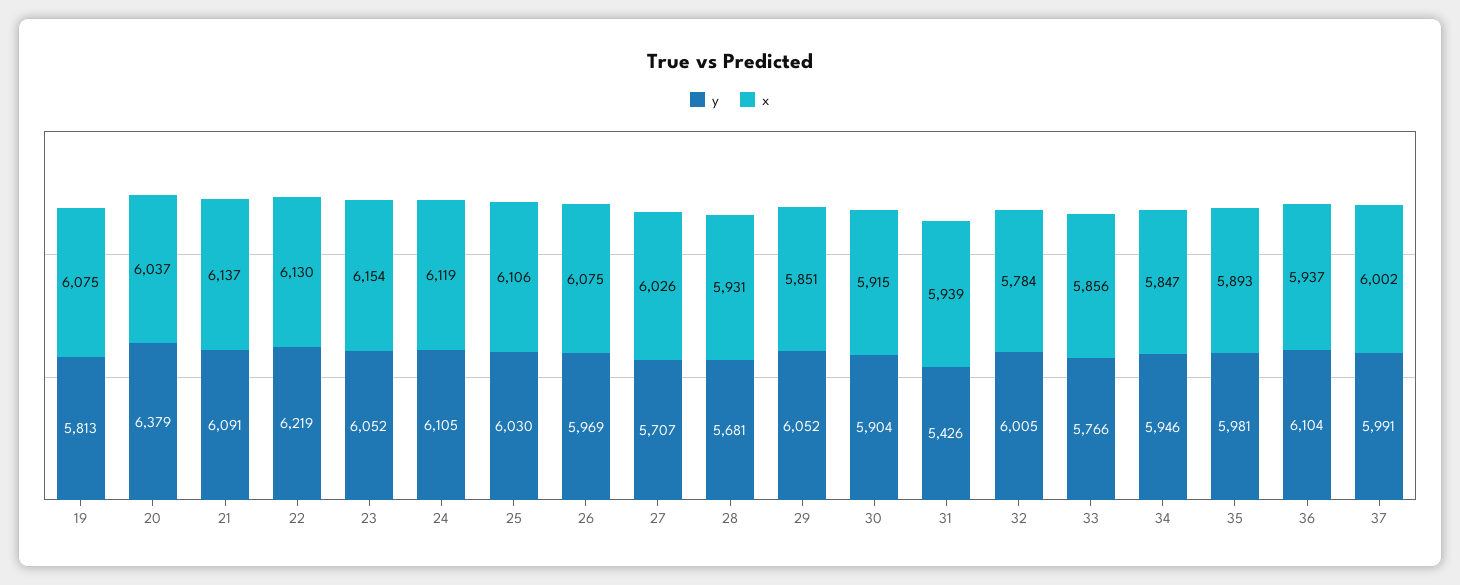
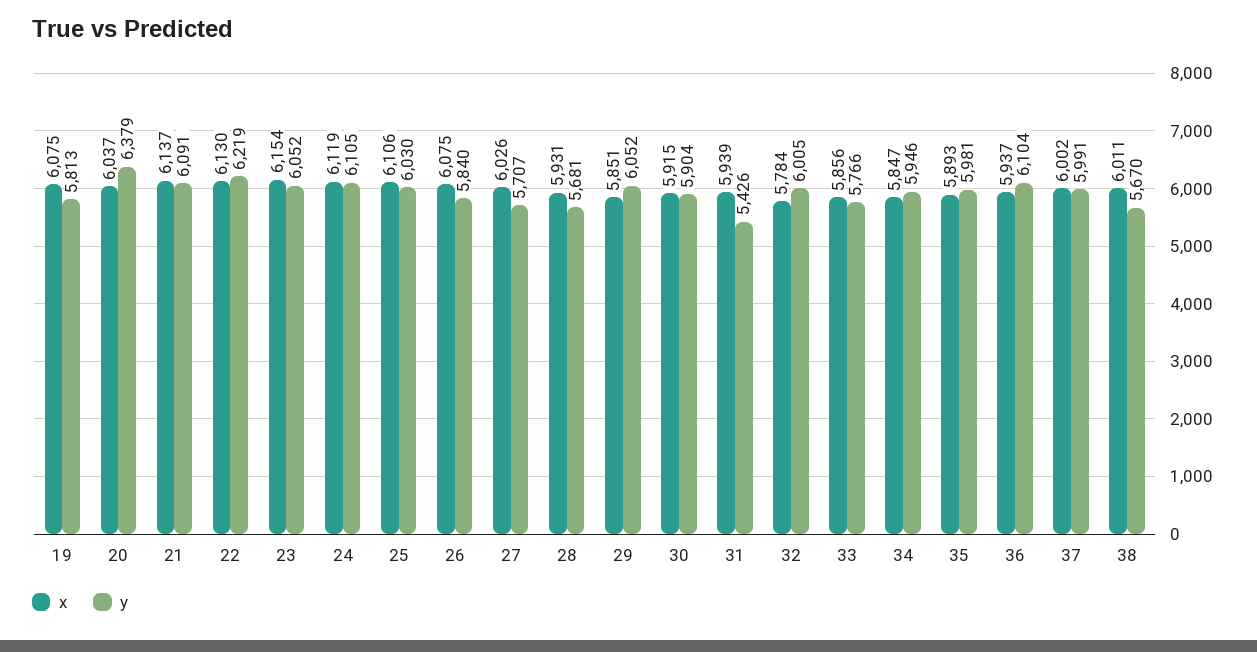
y, 26: 5969 -> 5840
x, 38: none -> 6011
y, 38: none -> 5670

